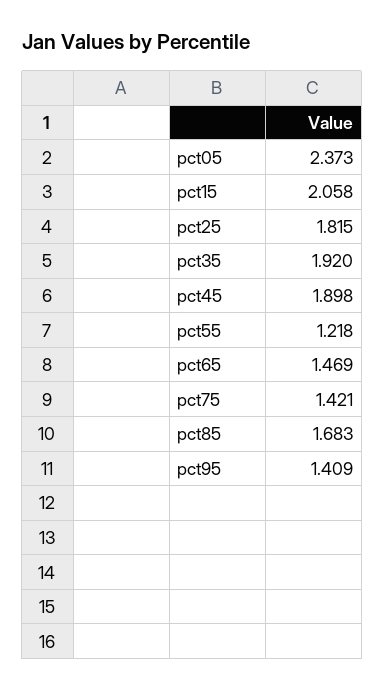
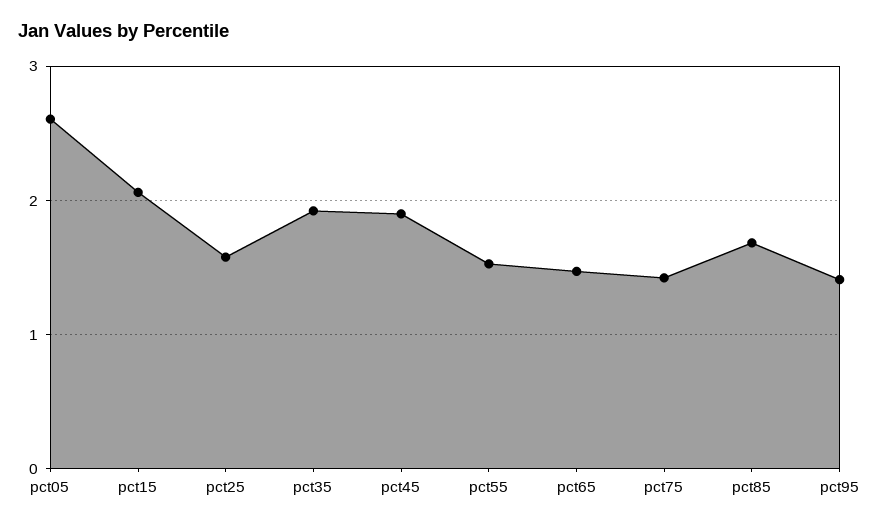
pct05: 2.373 -> 2.6
pct25: 1.815 -> 1.6
pct55: 1.218 -> 1.5

